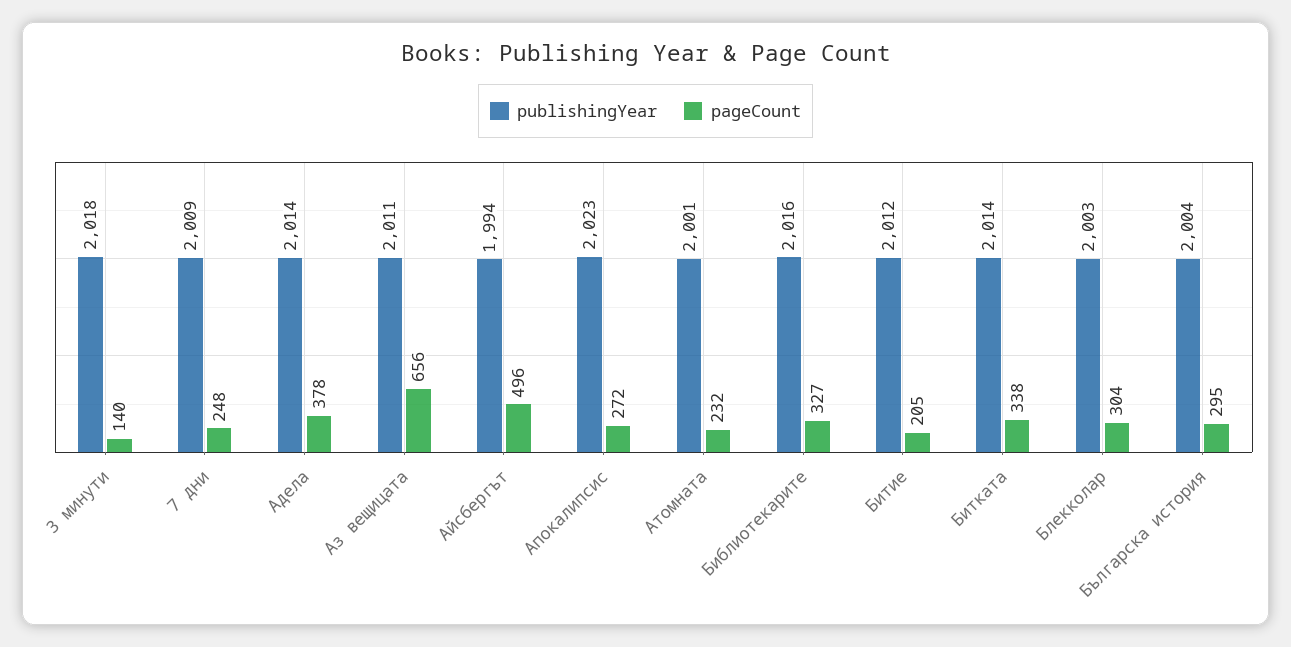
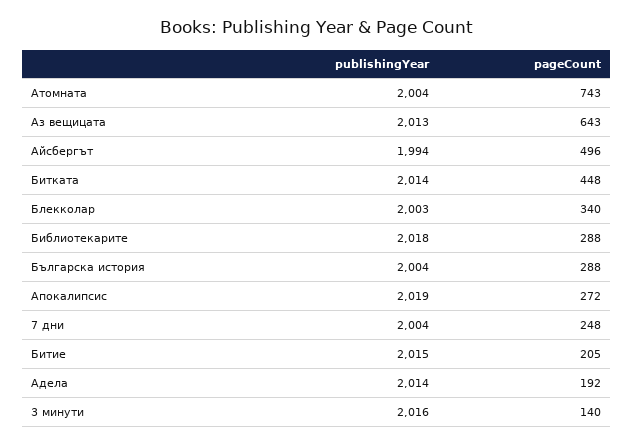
publishingYear, 3 минути: 2018 -> 2016
publishingYear, 7 дни: 2009 -> 2004
pageCount, Адела: 378 -> 192
publishingYear, Аз вещицата: 2011 -> 2013
pageCount, Аз вещицата: 656 -> 643
publishingYear, Апокалипсис: 2023 -> 2019
publishingYear, Атомната: 2001 -> 2004
pageCount, Атомната: 232 -> 743
publishingYear, Библиотекарите: 2016 -> 2018
pageCount, Библиотекарите: 327 -> 288
publishingYear, Битие: 2012 -> 2015
pageCount, Битката: 338 -> 448
pageCount, Блекколар: 304 -> 340
pageCount, Българска история: 295 -> 288

